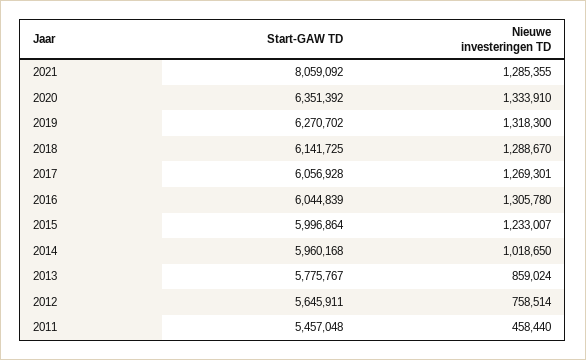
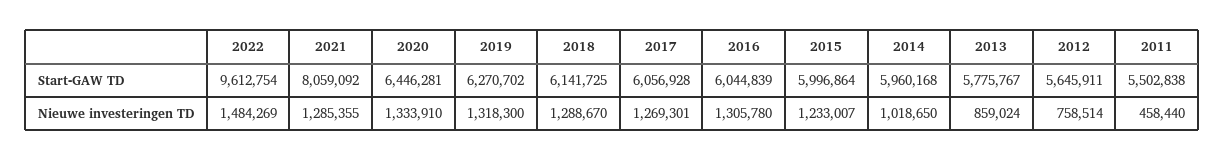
Start-GAW TD, 2020: 6351392 -> 6446281
Start-GAW TD, 2011: 5457048 -> 5502838
Start-GAW TD, 2022: none -> 9612754
Nieuwe investeringen TD, 2022: none -> 1484269

